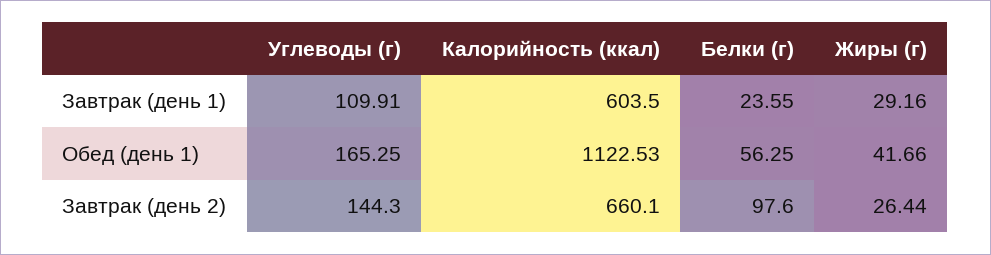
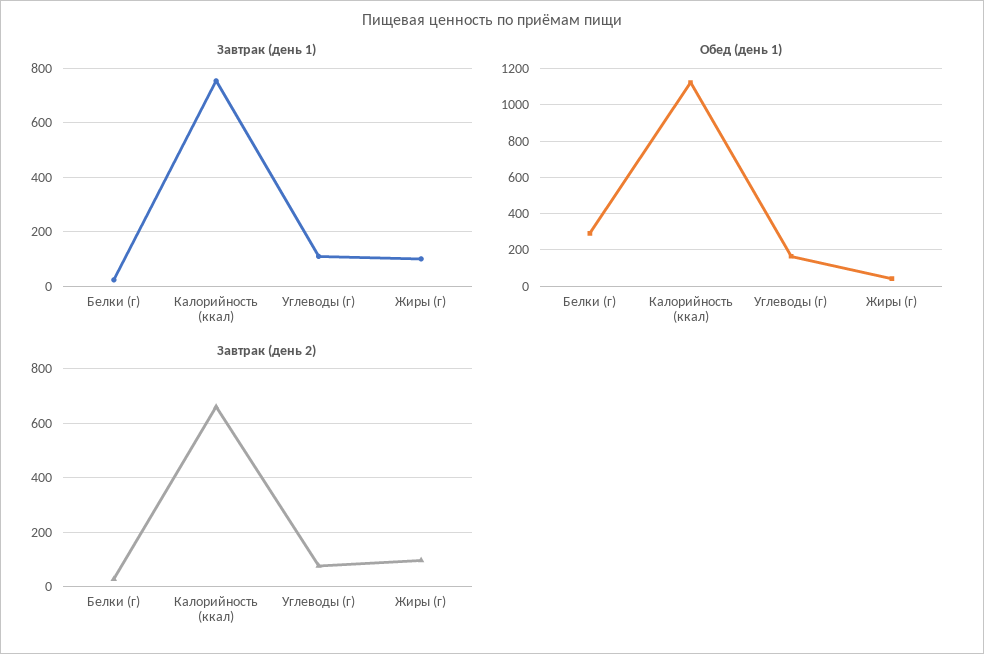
Завтрак (день 1), Калорийность (ккал): 603.5 -> 750
Завтрак (день 1), Жиры (г): 29.16 -> 100
Обед (день 1), Белки (г): 56.25 -> 300
Завтрак (день 2), Углеводы (г): 144.3 -> 75
Завтрак (день 2), Белки (г): 97.6 -> 25
Завтрак (день 2), Жиры (г): 26.44 -> 100

